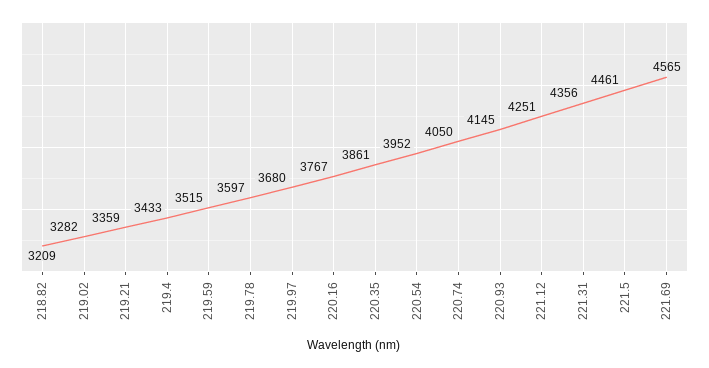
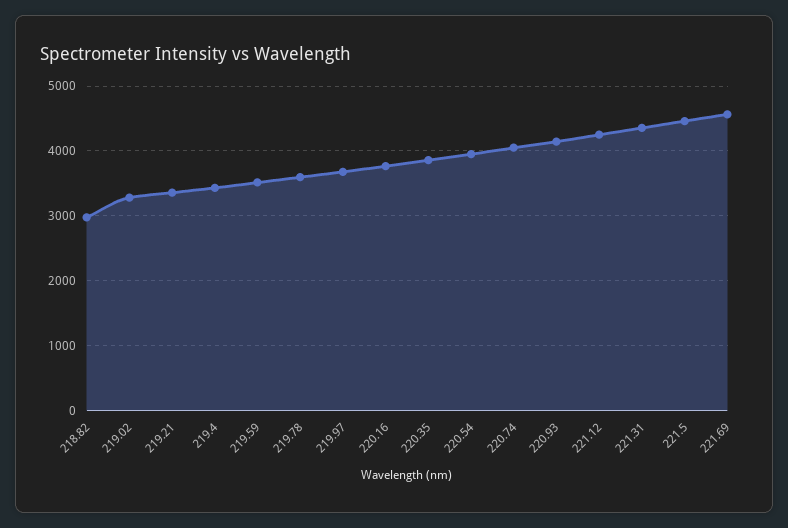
218.82: 3209 -> 3000

